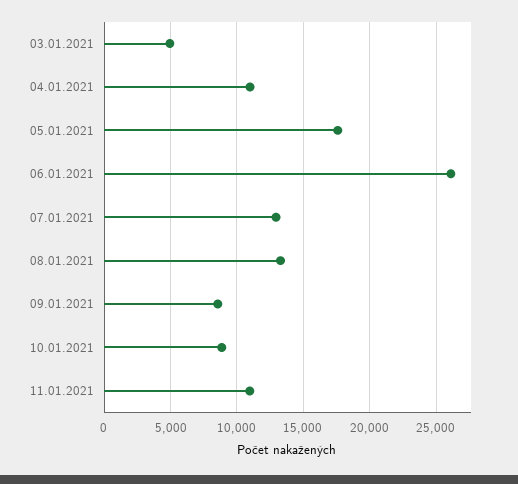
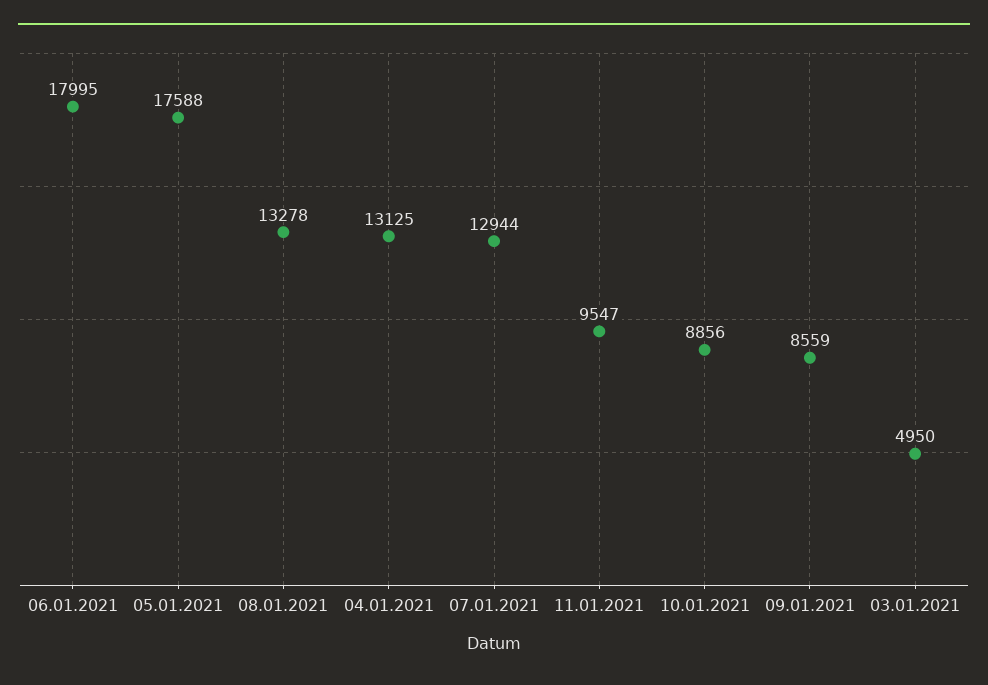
04.01.2021: 11000 -> 13125
06.01.2021: 26000 -> 17995
11.01.2021: 11000 -> 9547

